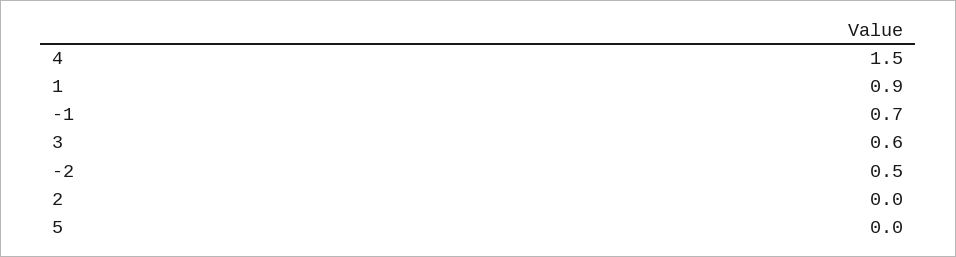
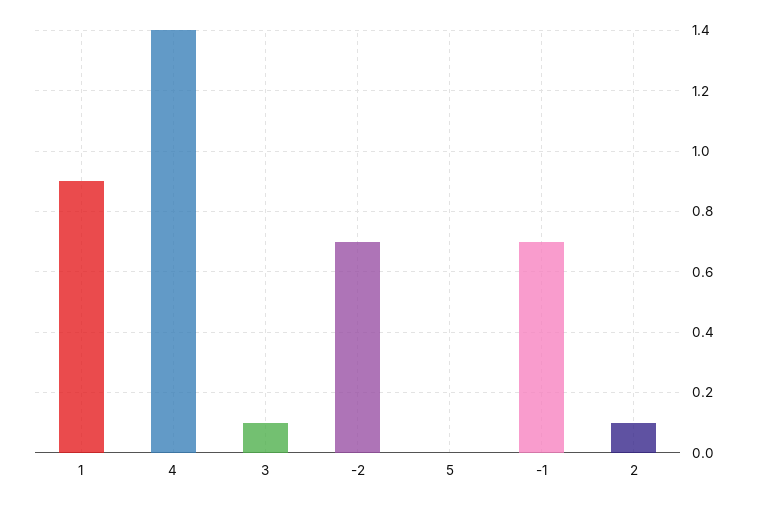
4: 1.5 -> 1.4
3: 0.6 -> 0.1
-2: 0.5 -> 0.7
2: 0 -> 0.1

